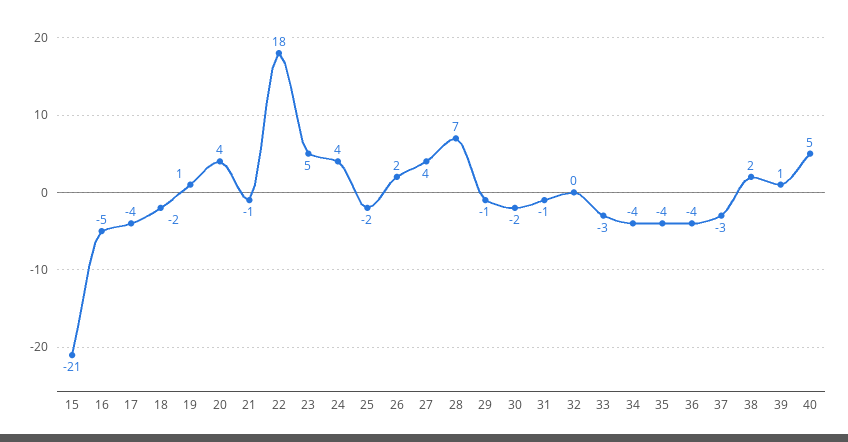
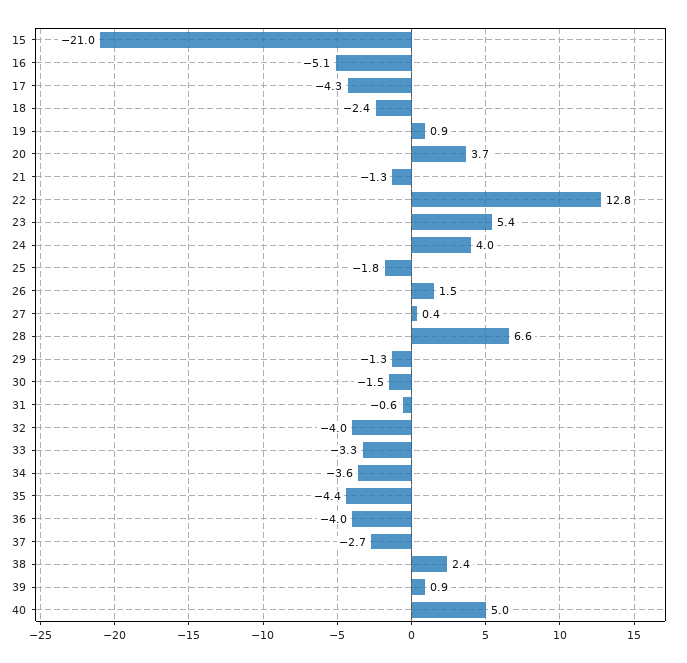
22: 18 -> 12.8
27: 4 -> 0.4
32: 0 -> -4

